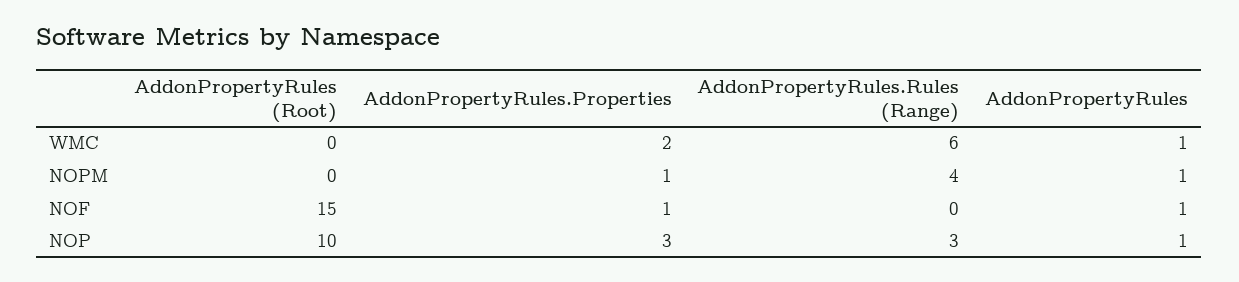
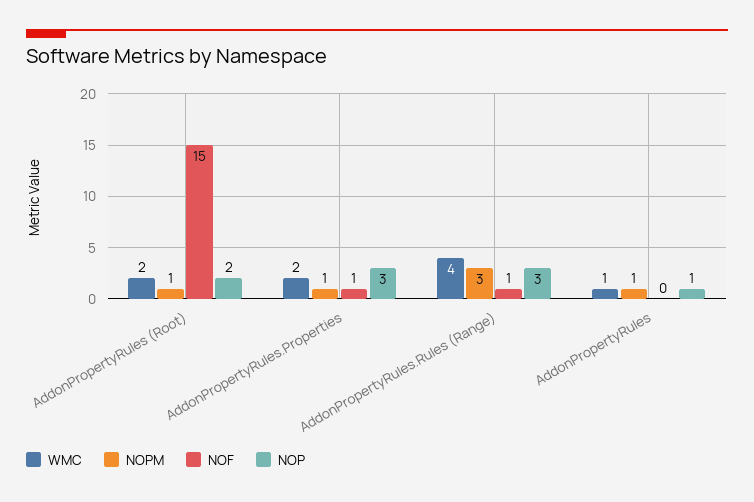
WMC, AddonPropertyRules (Root): 0 -> 2
WMC, AddonPropertyRules.Rules (Range): 6 -> 4
NOPM, AddonPropertyRules (Root): 0 -> 1
NOPM, AddonPropertyRules.Rules (Range): 4 -> 3
NOF, AddonPropertyRules.Rules (Range): 0 -> 1
NOF, AddonPropertyRules: 1 -> 0
NOP, AddonPropertyRules (Root): 10 -> 2

